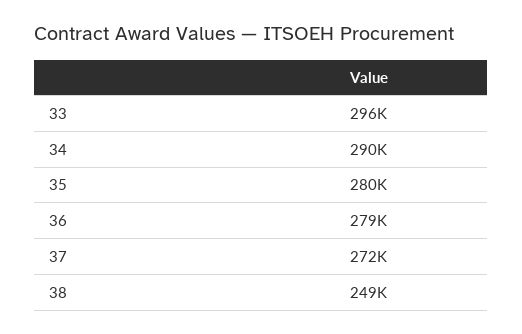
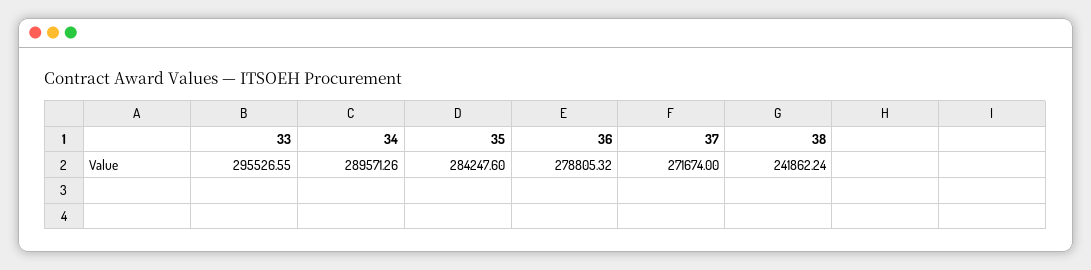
35: 280000 -> 284247.6
38: 249000 -> 241862.24

